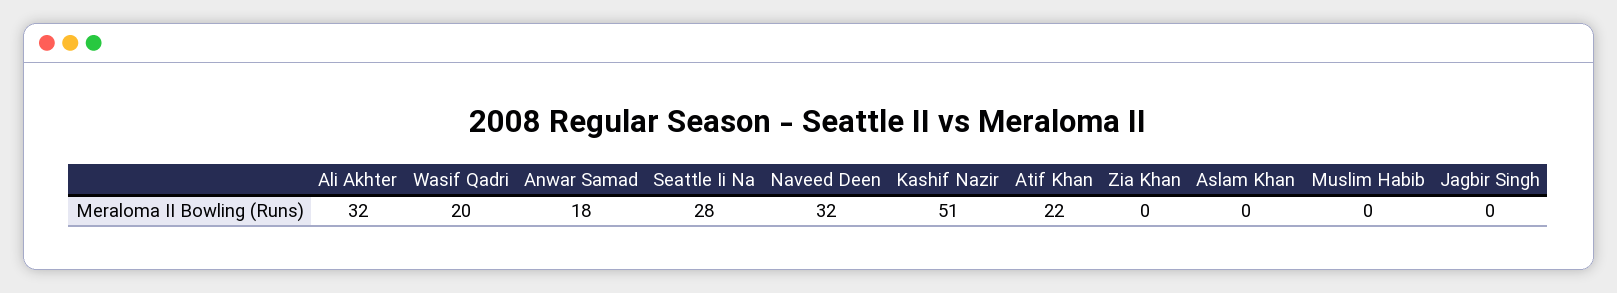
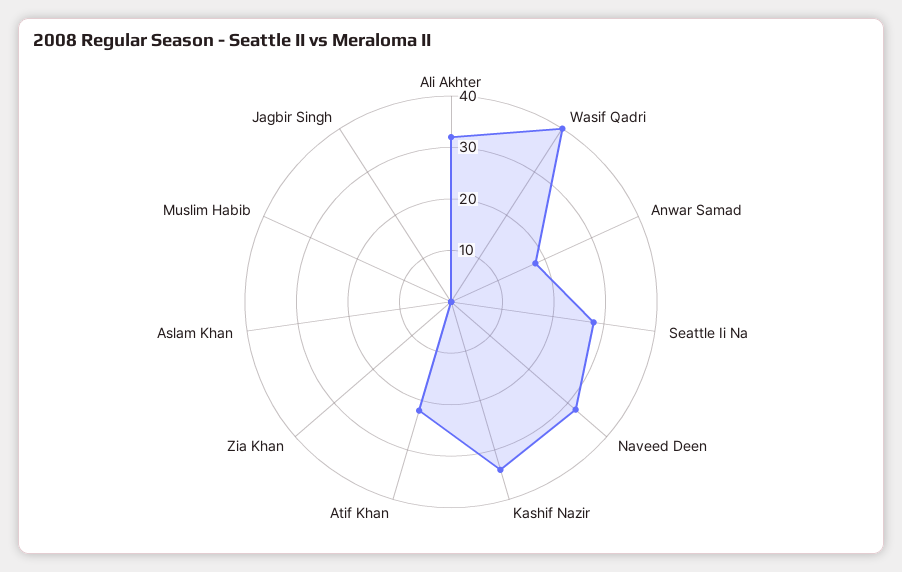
Wasif Qadri: 20 -> 40
Kashif Nazir: 51 -> 35

